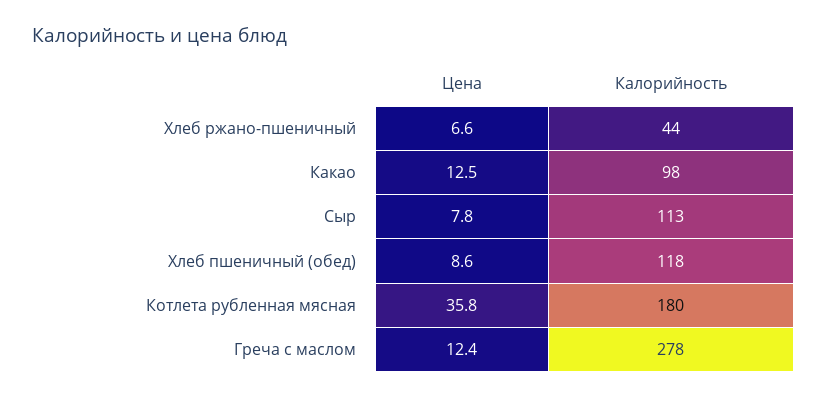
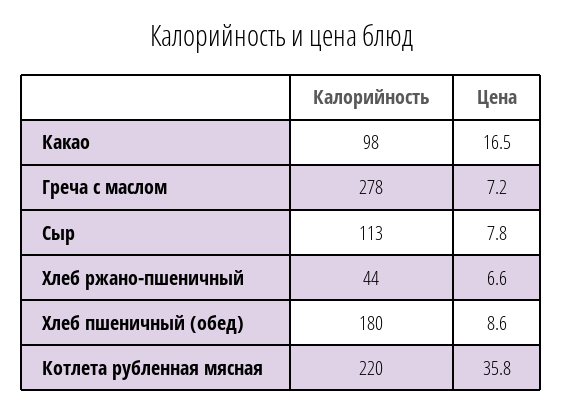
Цена, Какао: 12.5 -> 16.5
Калорийность, Хлеб пшеничный (обед): 118 -> 180
Калорийность, Котлета рубленная мясная: 180 -> 220
Цена, Греча с маслом: 12.4 -> 7.2

